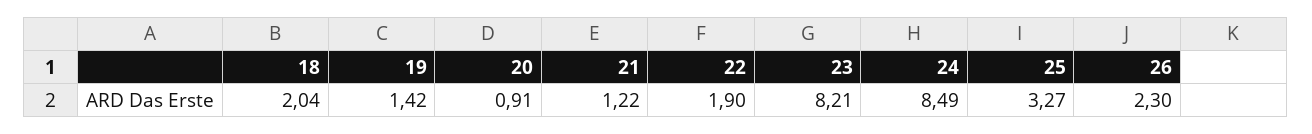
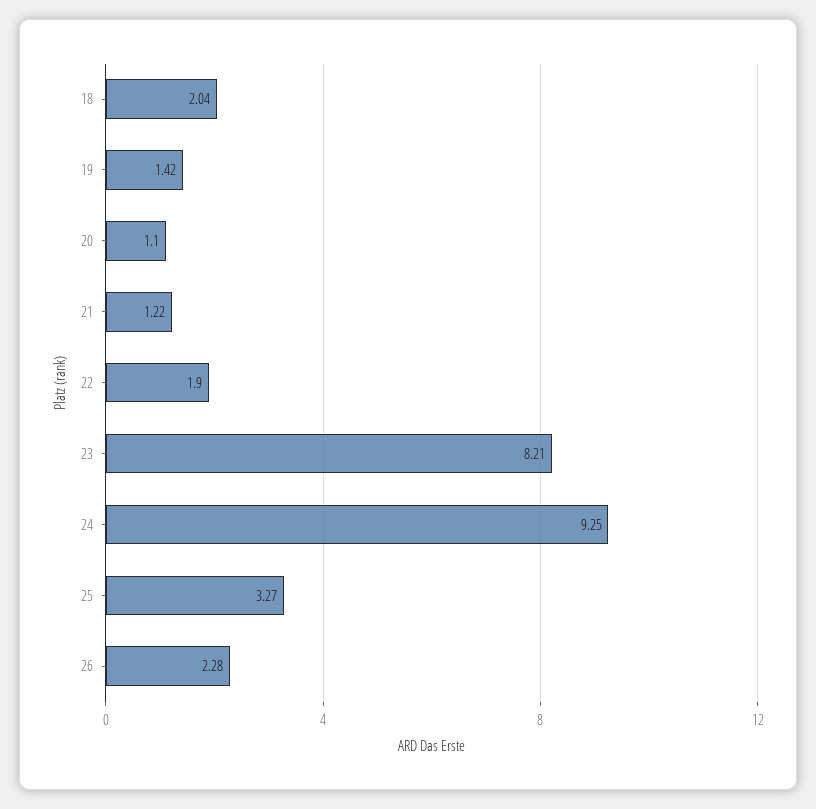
20: 0.91 -> 1.1
24: 8.49 -> 9.25
26: 2.3 -> 2.28

